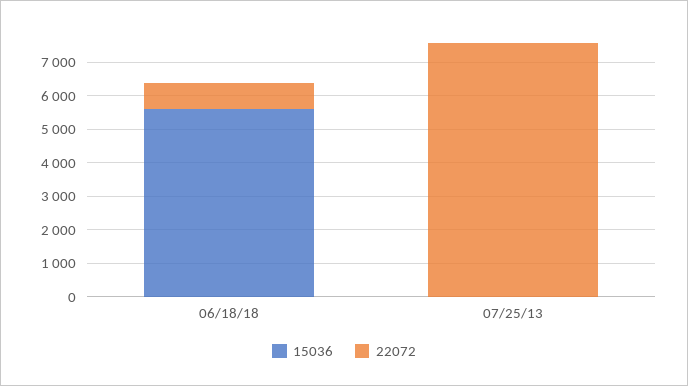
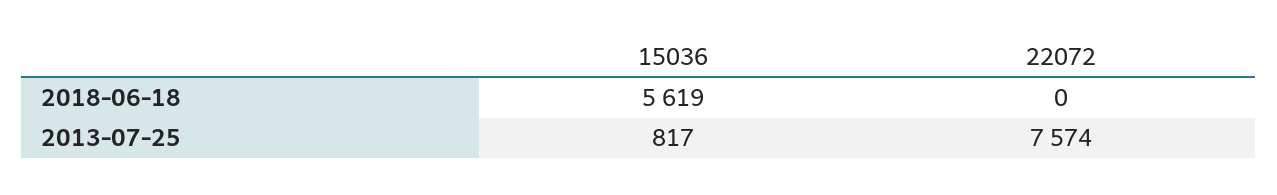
22072, 06/18/18: 750 -> 0
15036, 07/25/13: 0 -> 817

